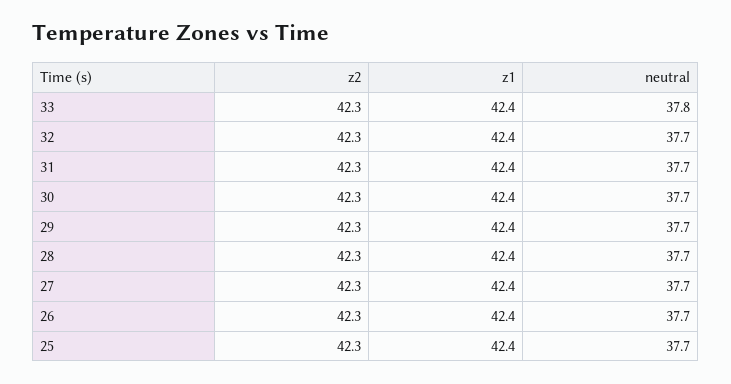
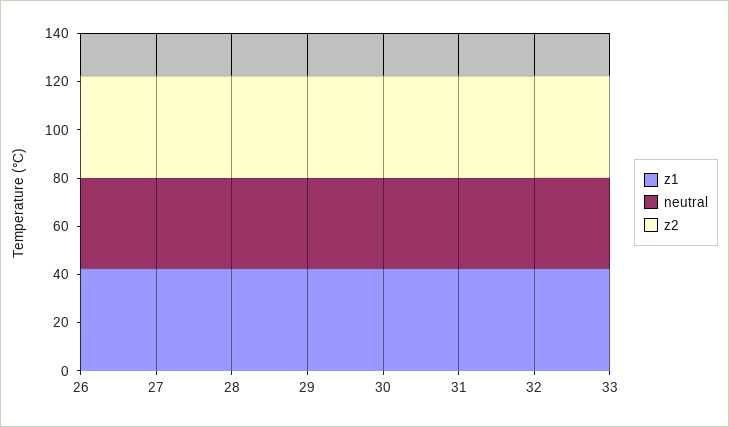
z2, 25: 42.3 -> none
z1, 25: 42.4 -> none
neutral, 25: 37.7 -> none

